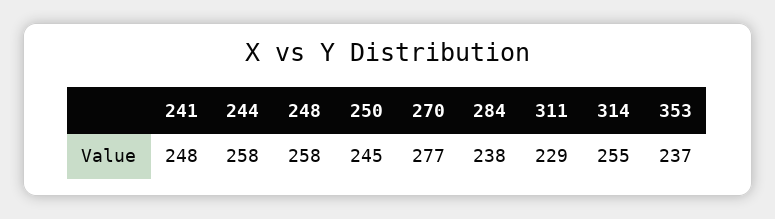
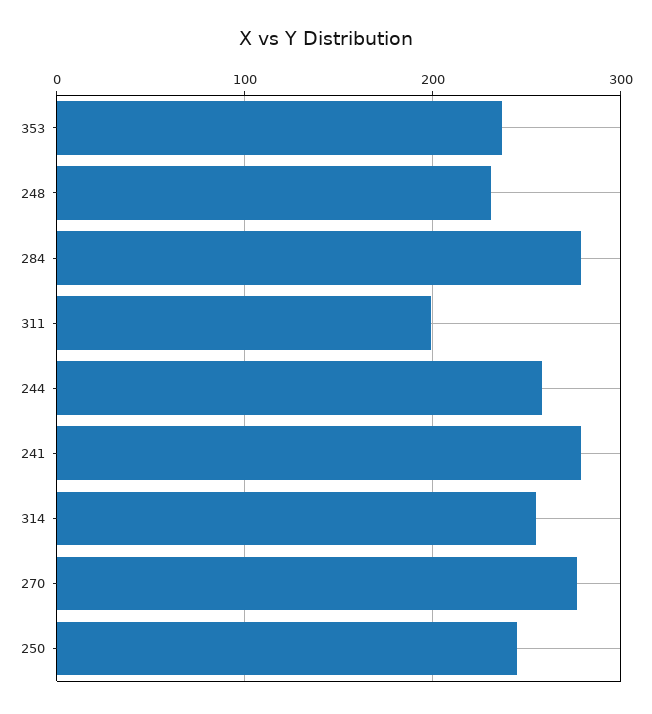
241: 248 -> 280
248: 258 -> 230
284: 238 -> 280
311: 229 -> 200

